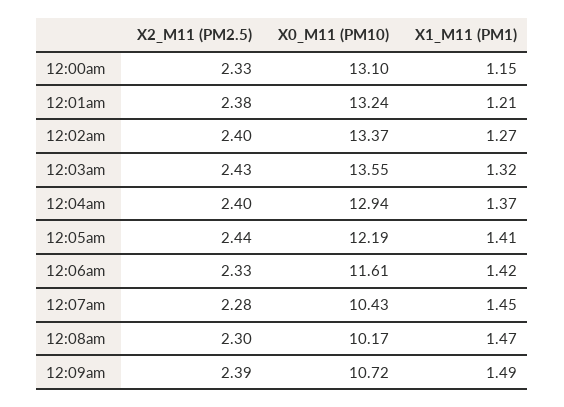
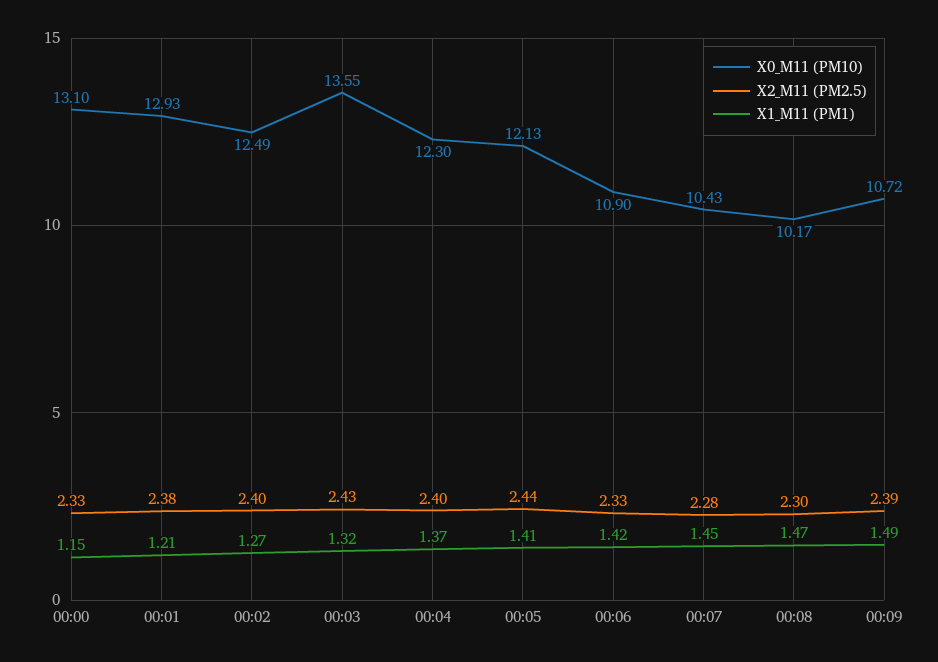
X0_M11 (PM10), 12:01am: 13.24 -> 12.93
X0_M11 (PM10), 12:02am: 13.37 -> 12.49
X0_M11 (PM10), 12:04am: 12.94 -> 12.3
X0_M11 (PM10), 12:05am: 12.19 -> 12.13
X0_M11 (PM10), 12:06am: 11.61 -> 10.9

